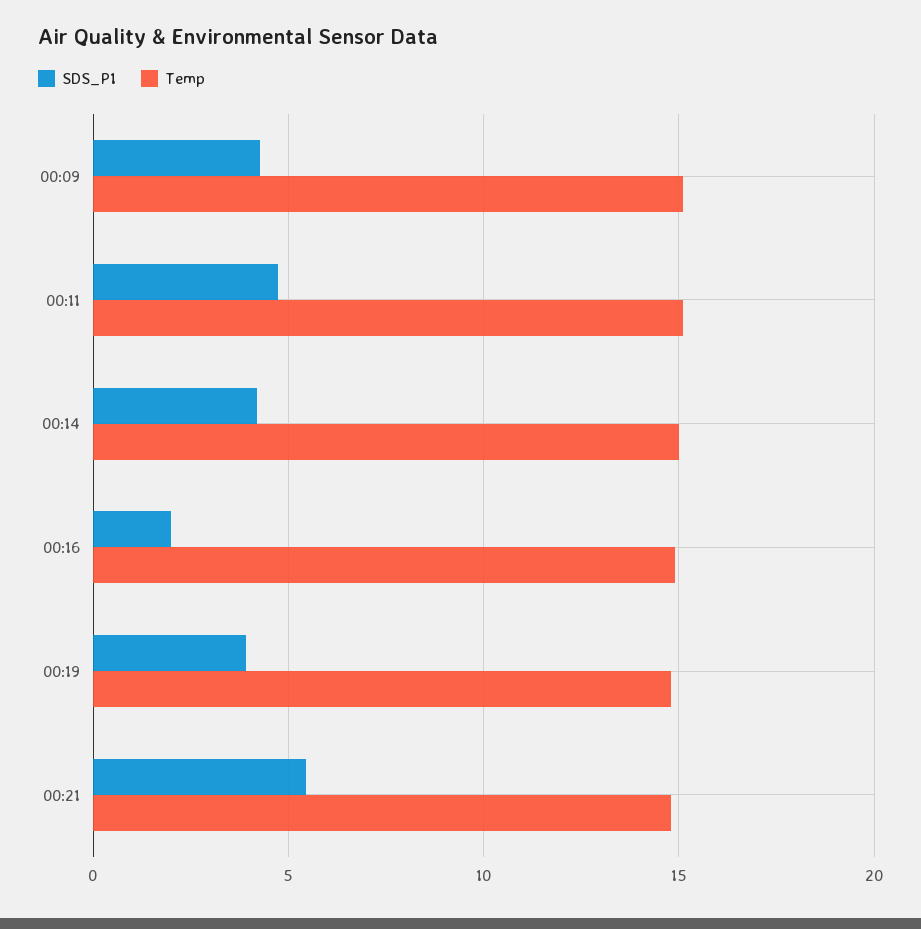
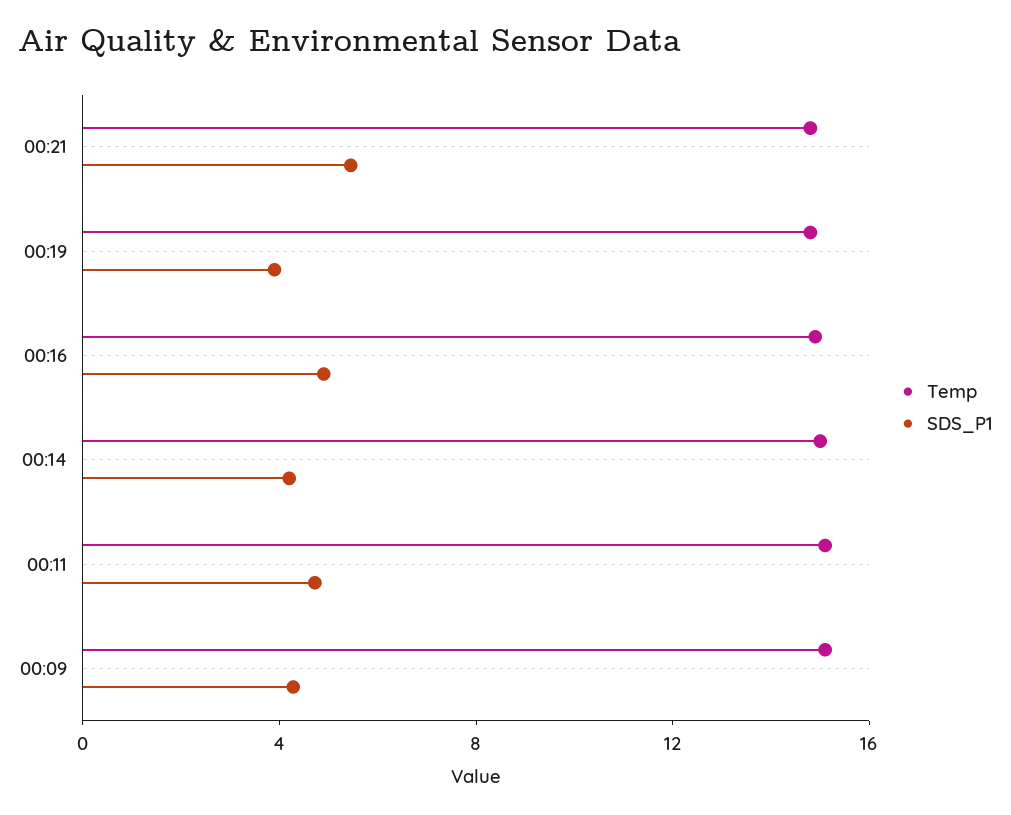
SDS_P1, 00:16: 2 -> 5

